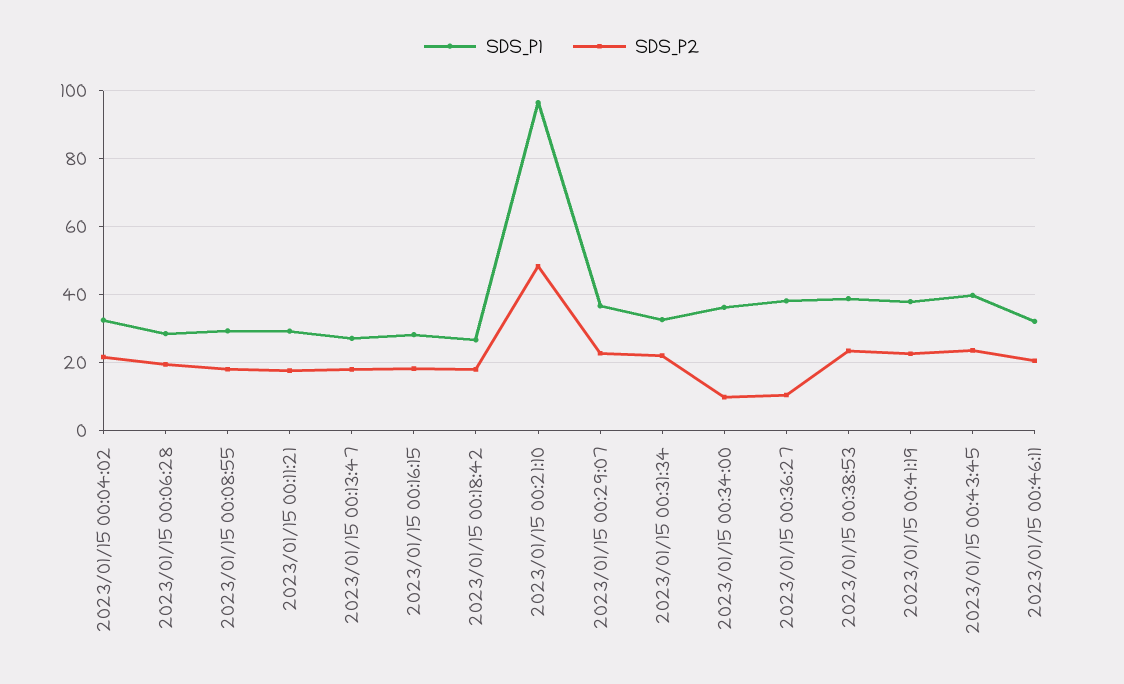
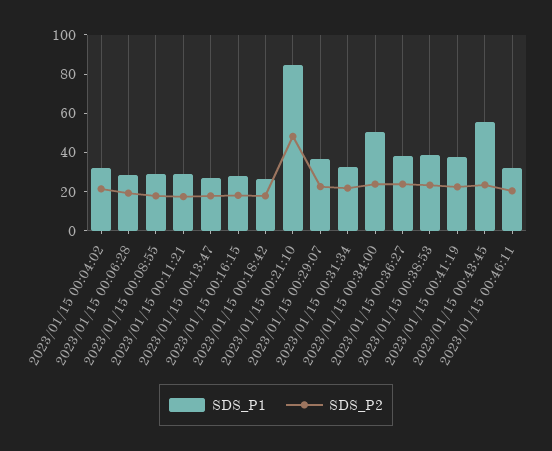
SDS_P1, 2023/01/15 00:21:10: 96 -> 85
SDS_P1, 2023/01/15 00:34:00: 36 -> 50
SDS_P2, 2023/01/15 00:34:00: 10 -> 25
SDS_P2, 2023/01/15 00:36:27: 10 -> 25
SDS_P1, 2023/01/15 00:43:45: 40 -> 55

